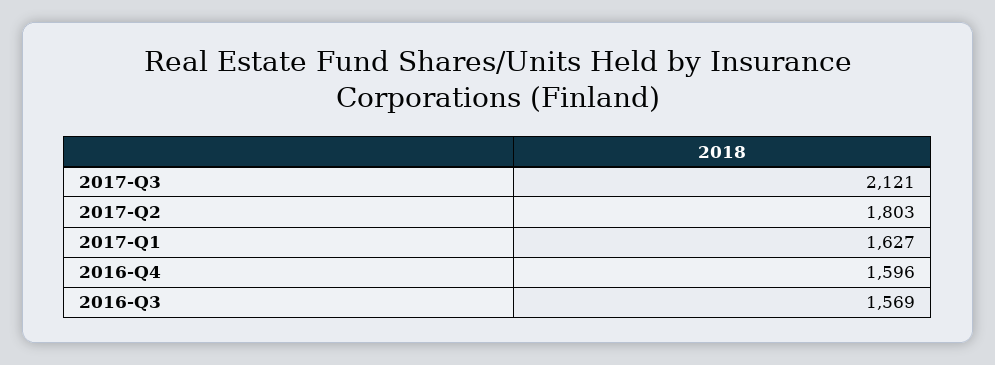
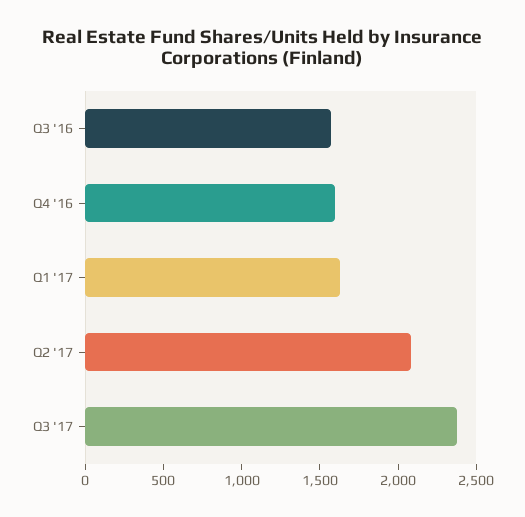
2017-Q3: 2121 -> 2400
2017-Q2: 1803 -> 2100

